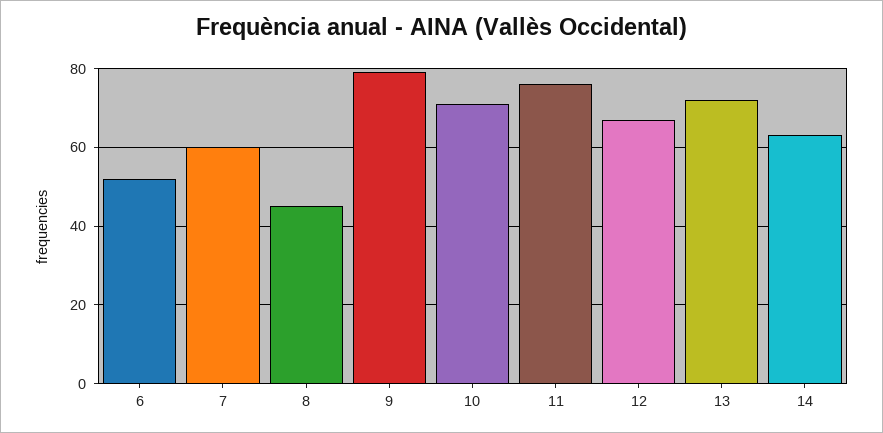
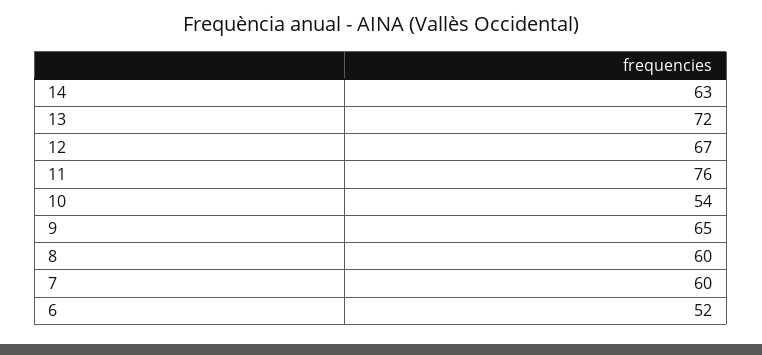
8: 45 -> 60
9: 80 -> 65
10: 70 -> 54

